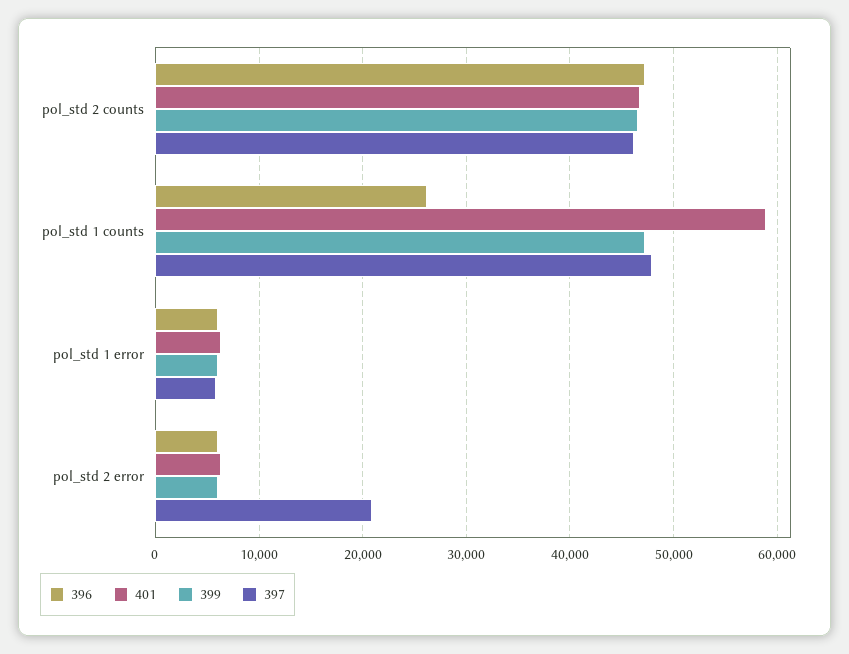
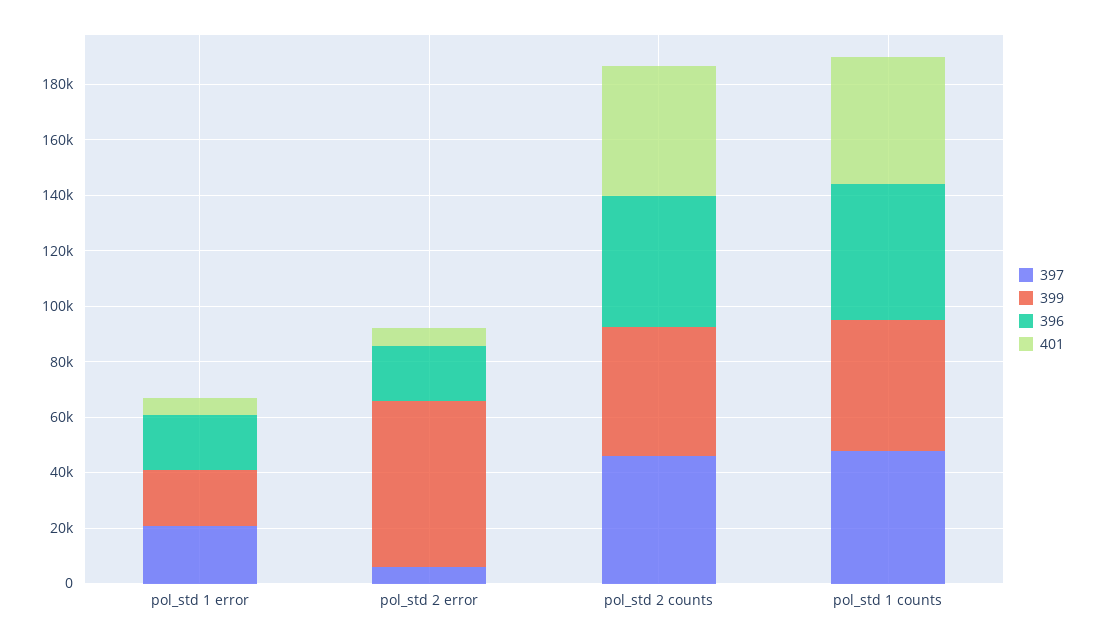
396, pol_std 1 counts: 26000 -> 50000
401, pol_std 1 counts: 59000 -> 45000
396, pol_std 1 error: 6000 -> 20000
399, pol_std 1 error: 6000 -> 20000
397, pol_std 1 error: 6000 -> 20000
396, pol_std 2 error: 6000 -> 20000
399, pol_std 2 error: 6000 -> 60000
397, pol_std 2 error: 21000 -> 5000

